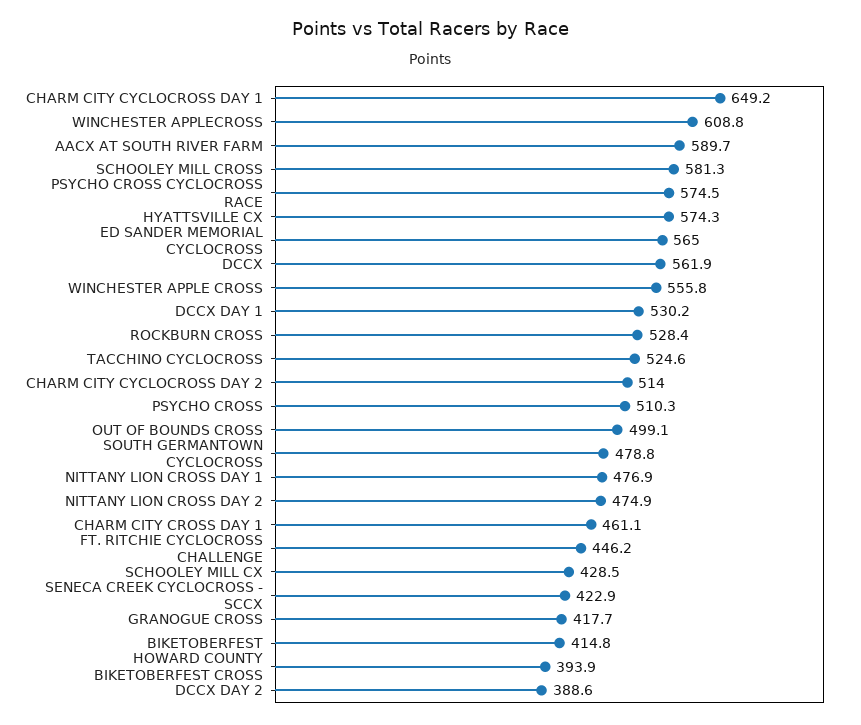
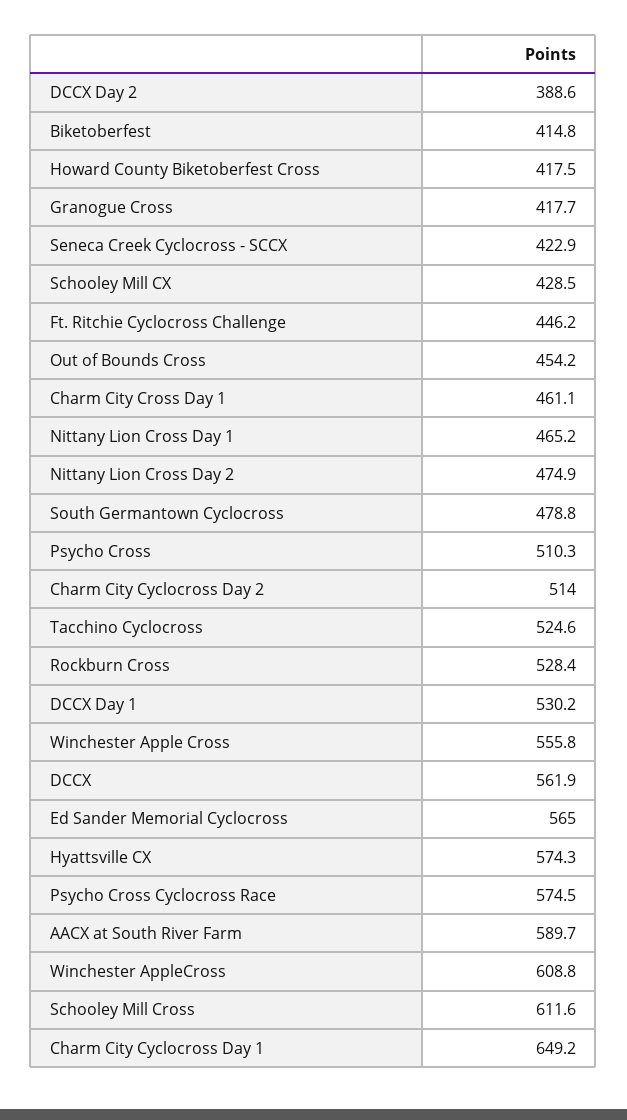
SCHOOLEY MILL CROSS: 581.3 -> 611.6
OUT OF BOUNDS CROSS: 499.1 -> 454.2
NITTANY LION CROSS DAY 1: 476.9 -> 465.2
HOWARD COUNTY BIKETOBERFEST CROSS: 393.9 -> 417.5

